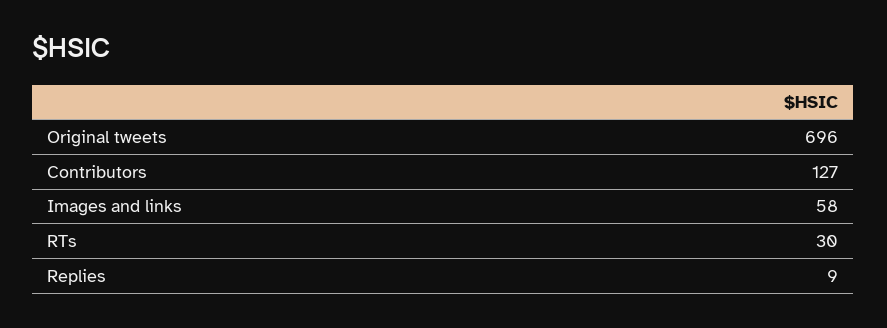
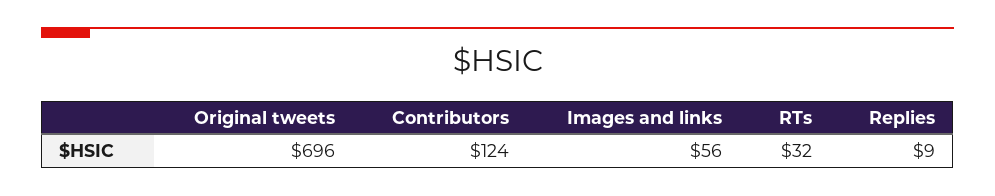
Contributors: 127 -> 124
Images and links: 58 -> 56
RTs: 30 -> 32

